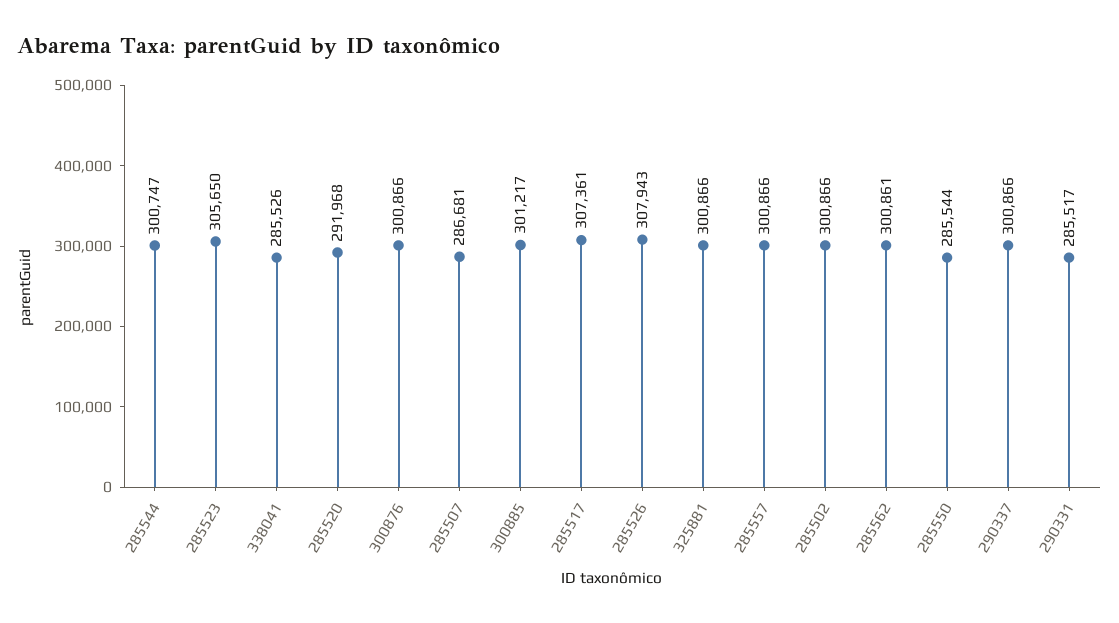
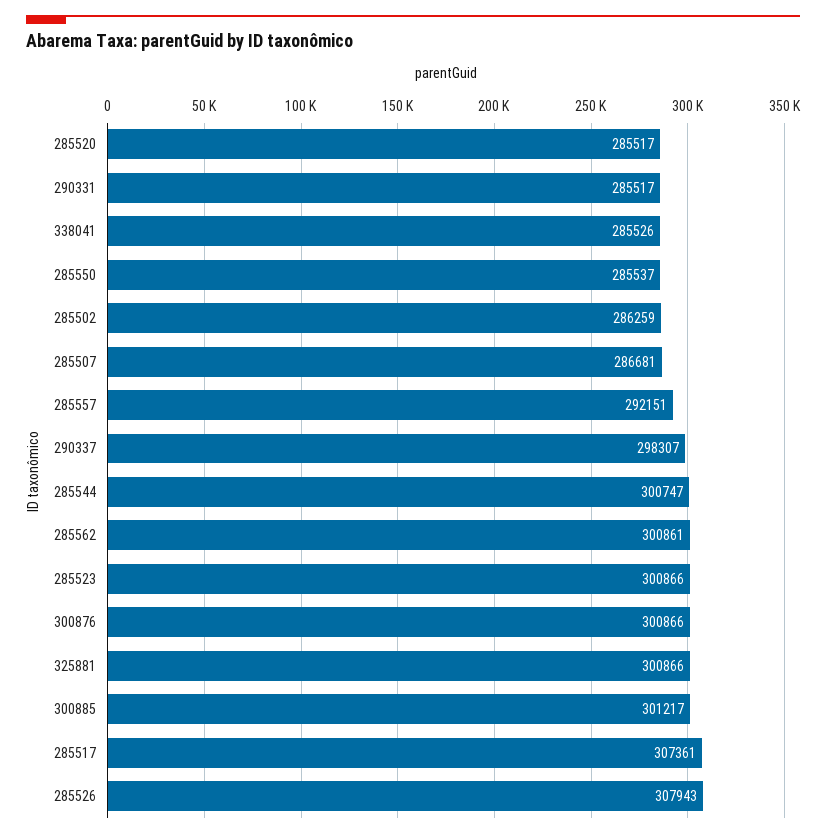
285523: 305650 -> 300866
285520: 291968 -> 285517
285557: 300866 -> 292151
285502: 300866 -> 286259
285550: 285544 -> 285537
290337: 300866 -> 298307

